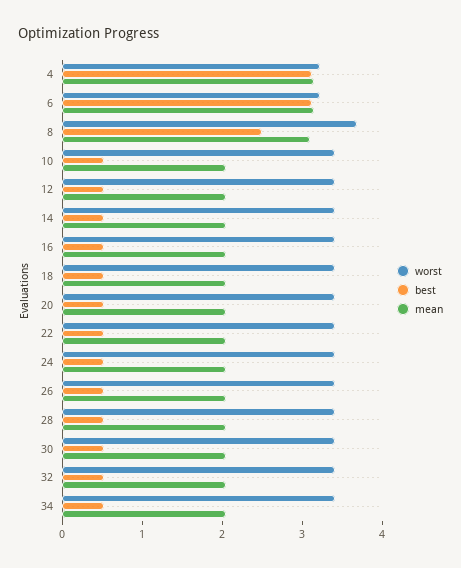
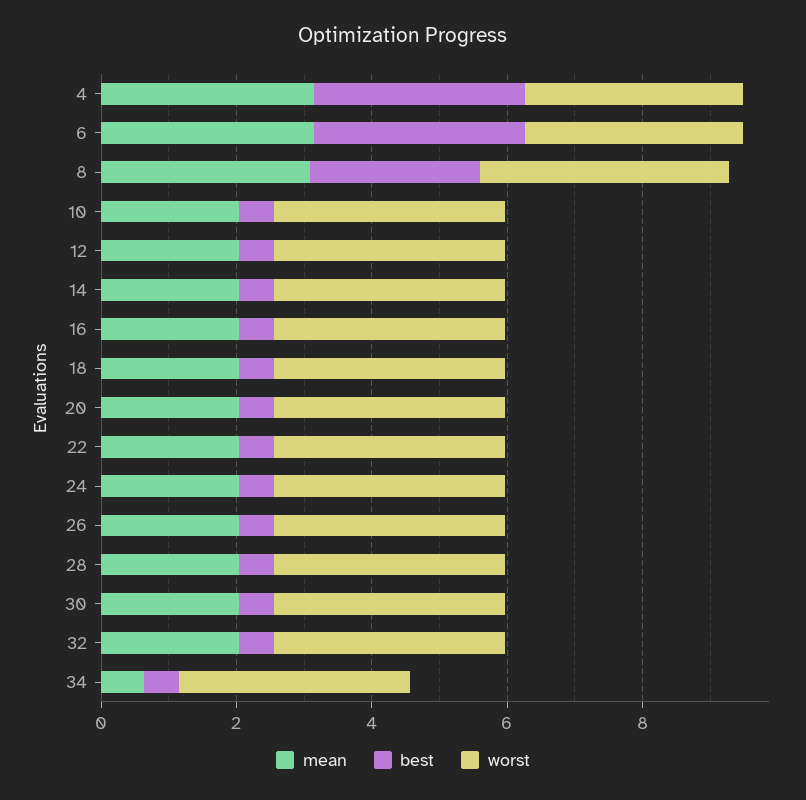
mean, 34: 2 -> 0.5

